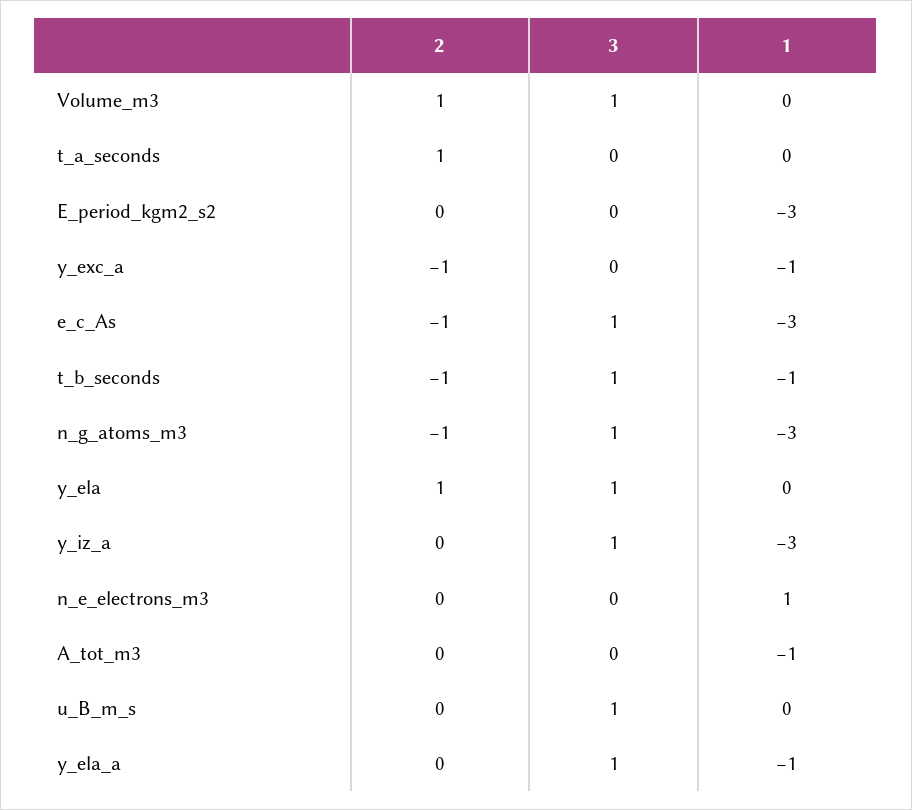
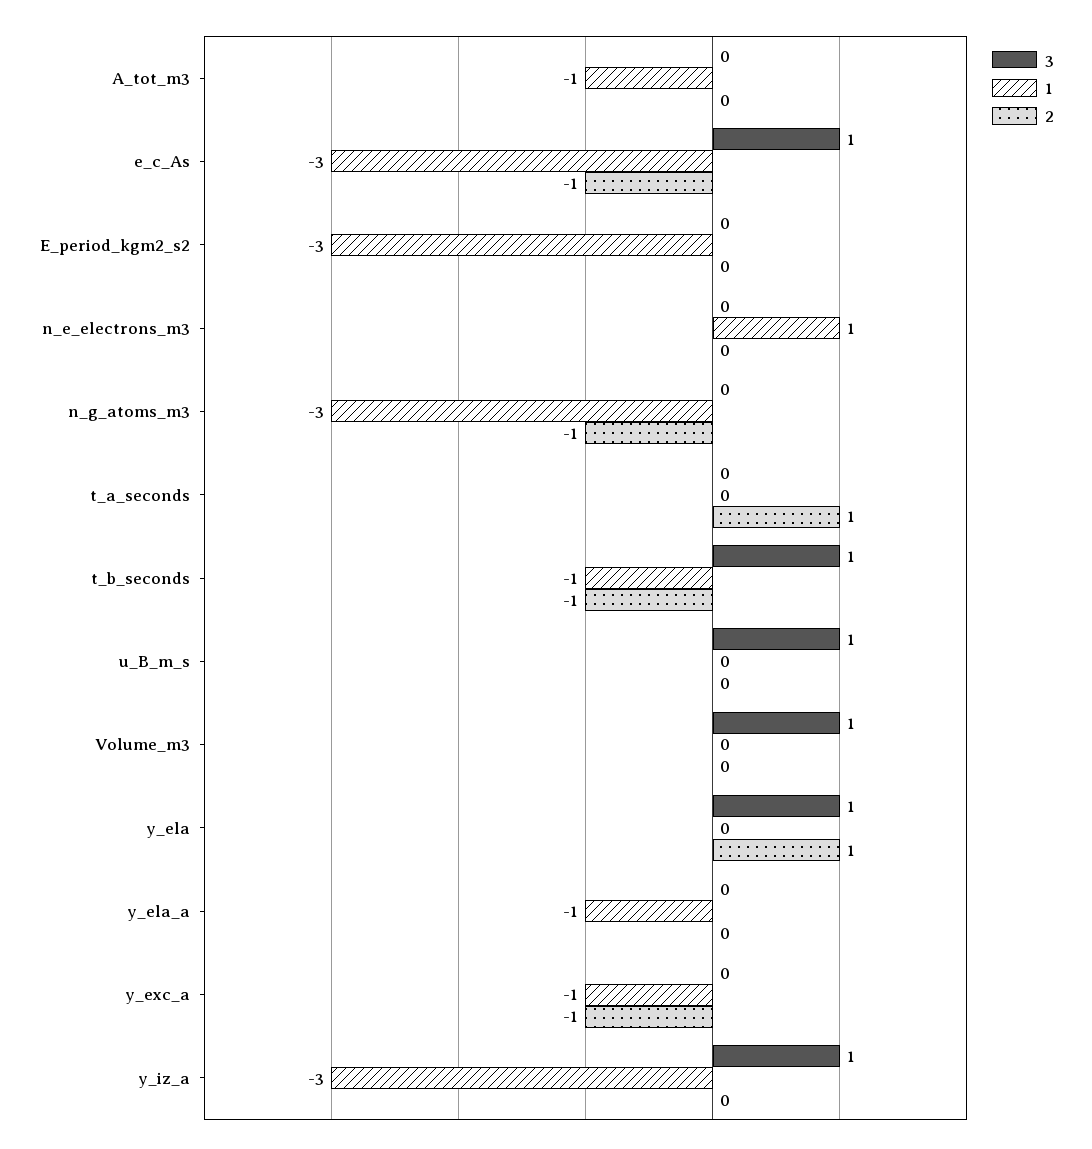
2, Volume_m3: 1 -> 0
3, n_g_atoms_m3: 1 -> 0
3, y_ela_a: 1 -> 0

